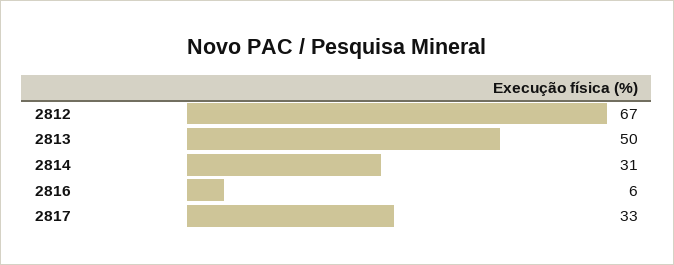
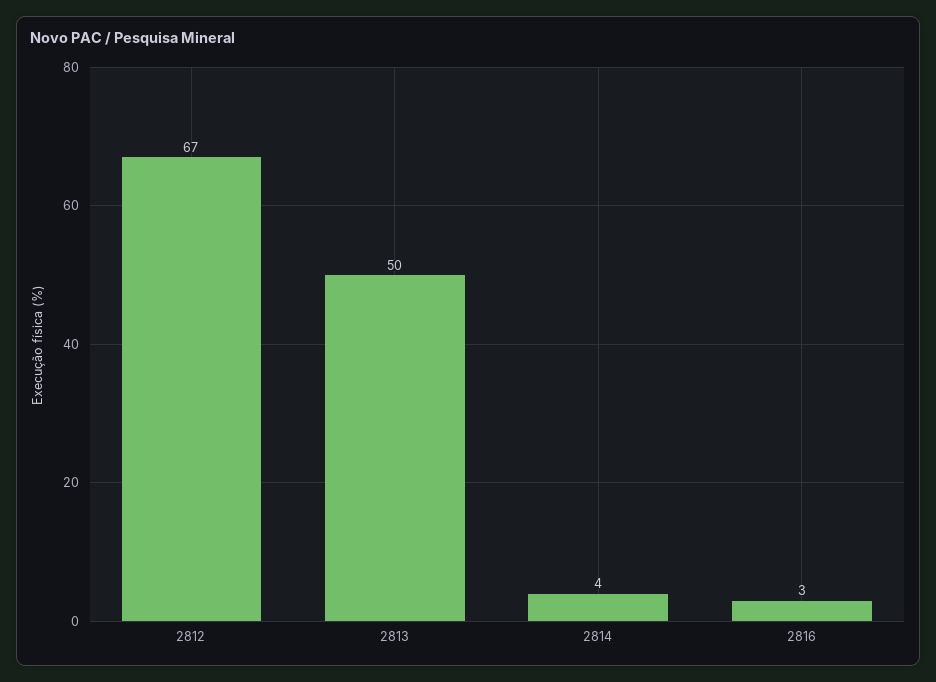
2814: 31 -> 4
2816: 6 -> 3
2817: 33 -> none

